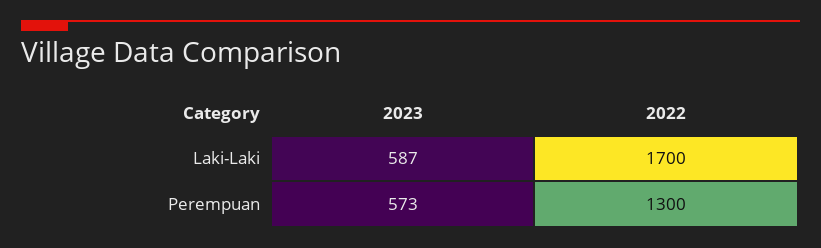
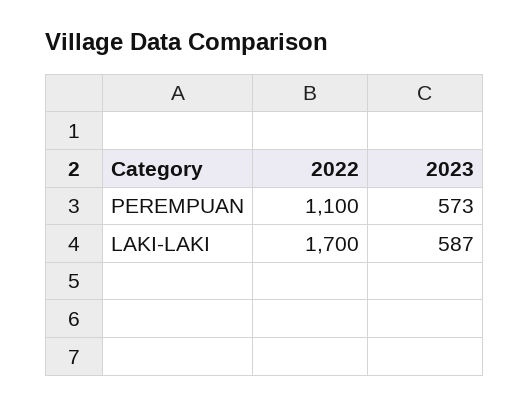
2022, Perempuan: 1300 -> 1100

